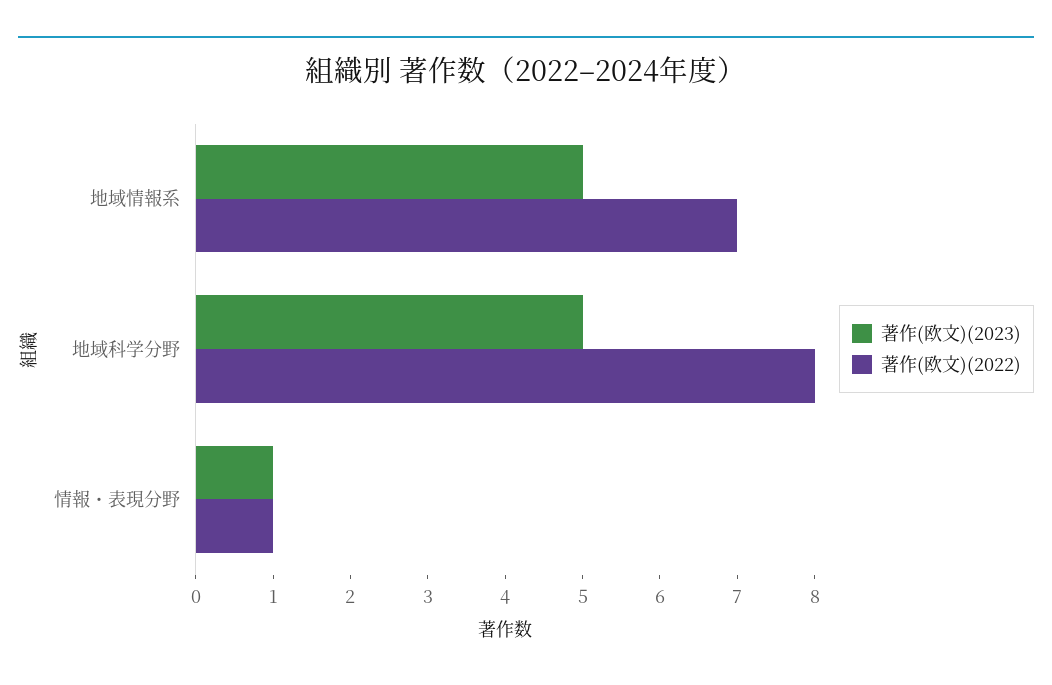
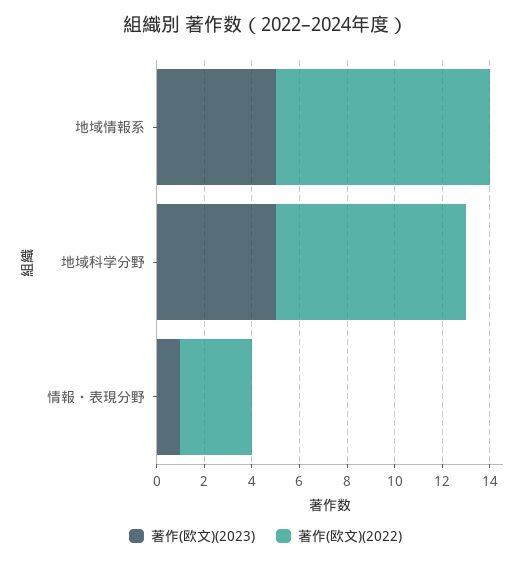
著作(欧文)(2022), 地域情報系: 7 -> 9
著作(欧文)(2022), 情報・表現分野: 1 -> 3

